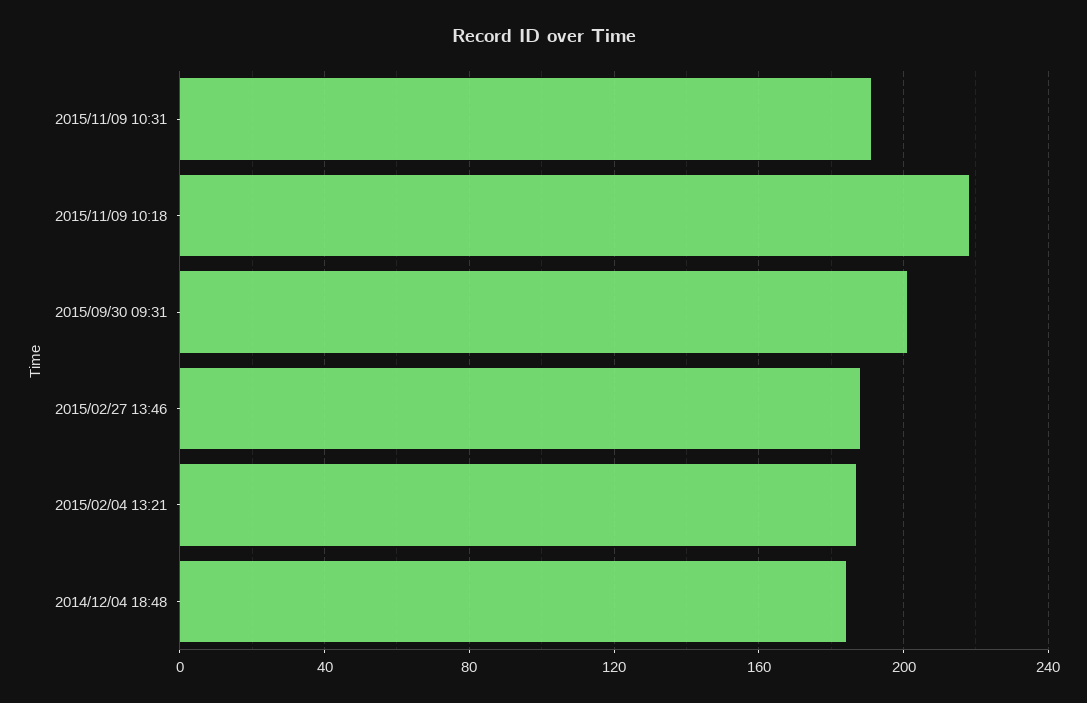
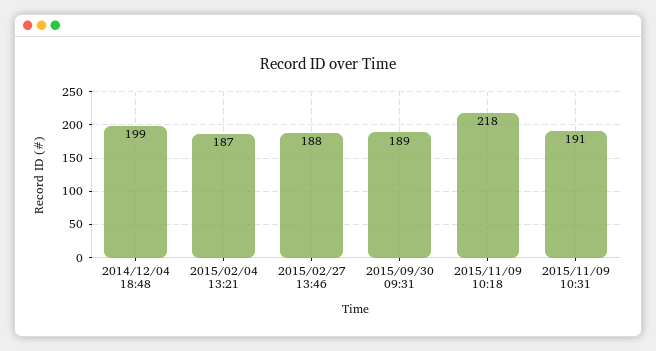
2015/09/30 09:31: 200 -> 189
2014/12/04 18:48: 185 -> 199

